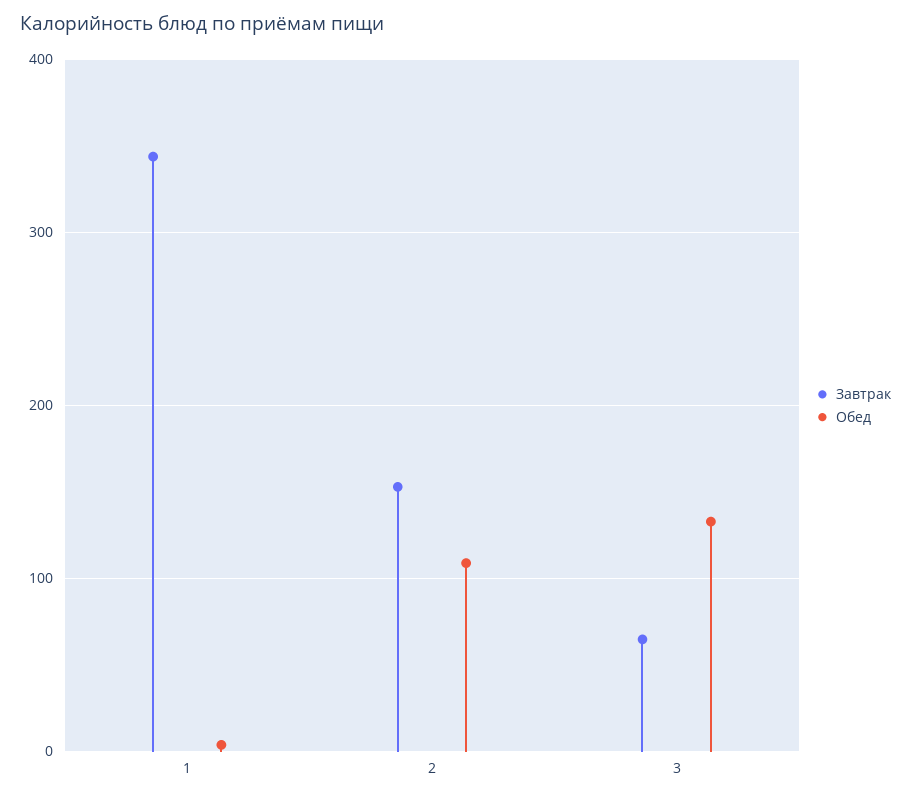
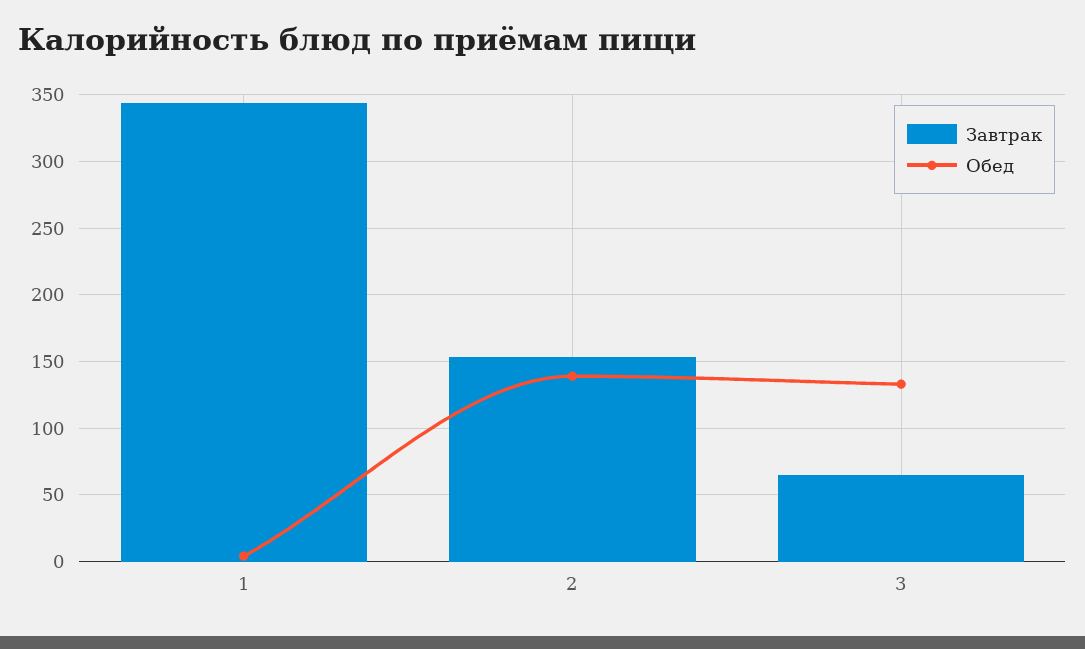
Обед, 2: 110 -> 140

